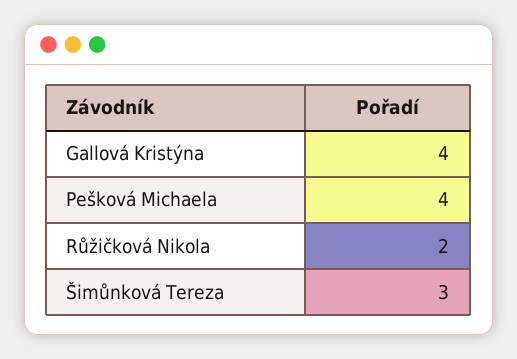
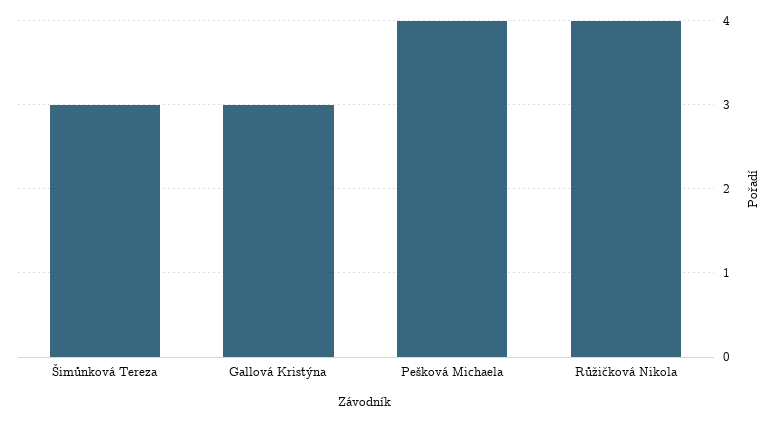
Gallová Kristýna: 4 -> 3
Růžičková Nikola: 2 -> 4

